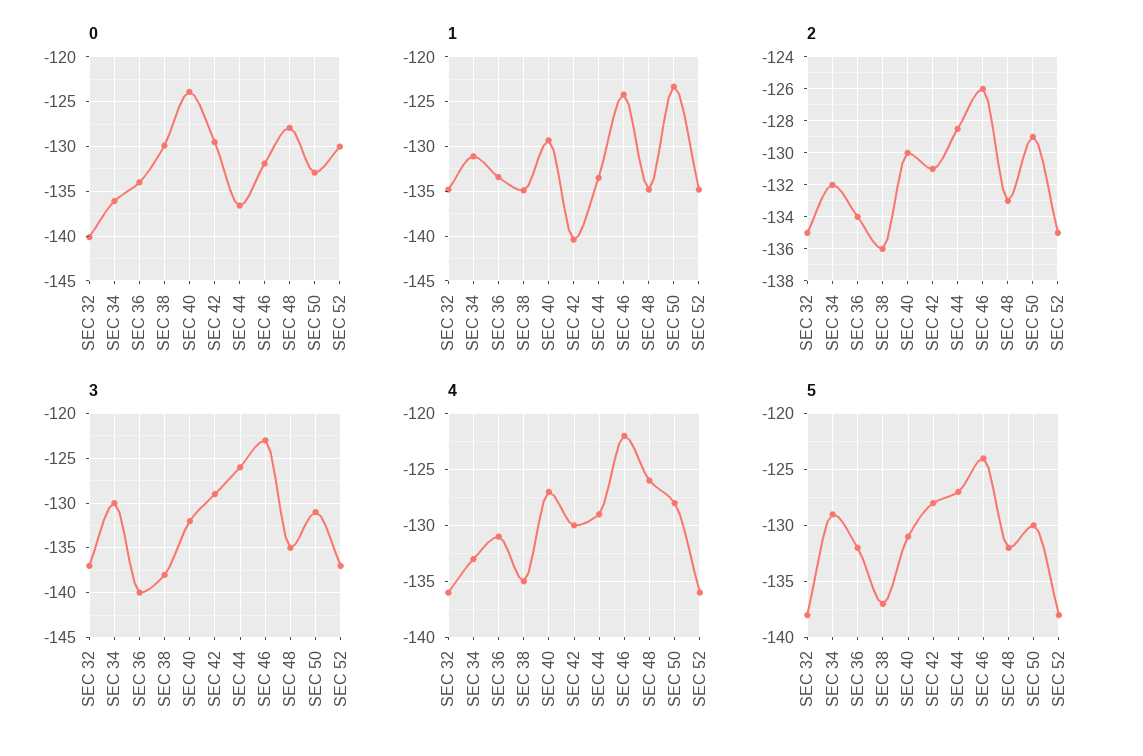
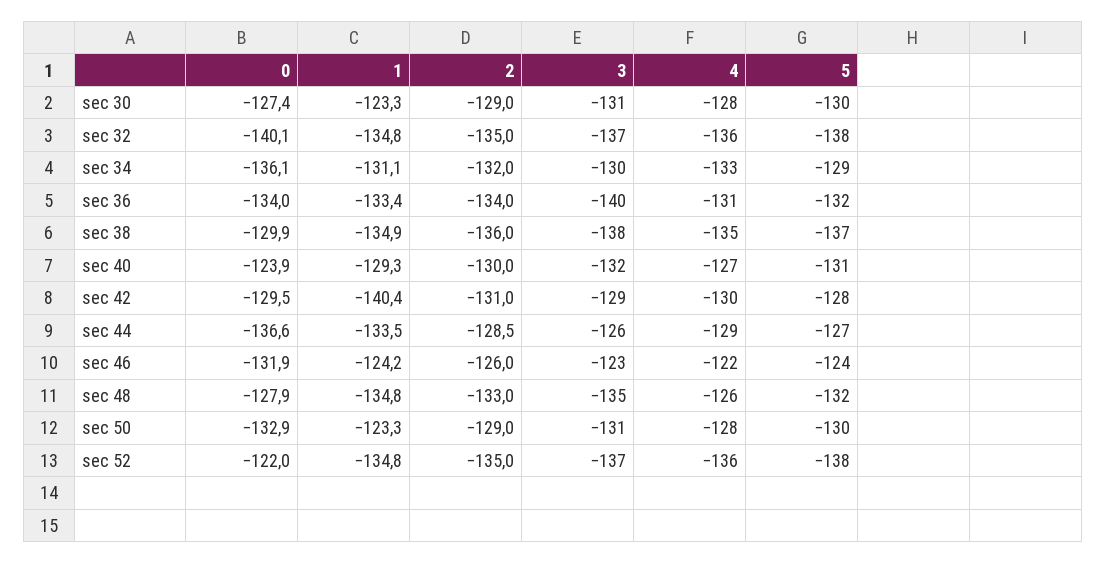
0, SEC 52: -130 -> -122
0, sec 30: none -> -127.4
1, sec 30: none -> -123.3
2, sec 30: none -> -129
3, sec 30: none -> -131
4, sec 30: none -> -128
5, sec 30: none -> -130

